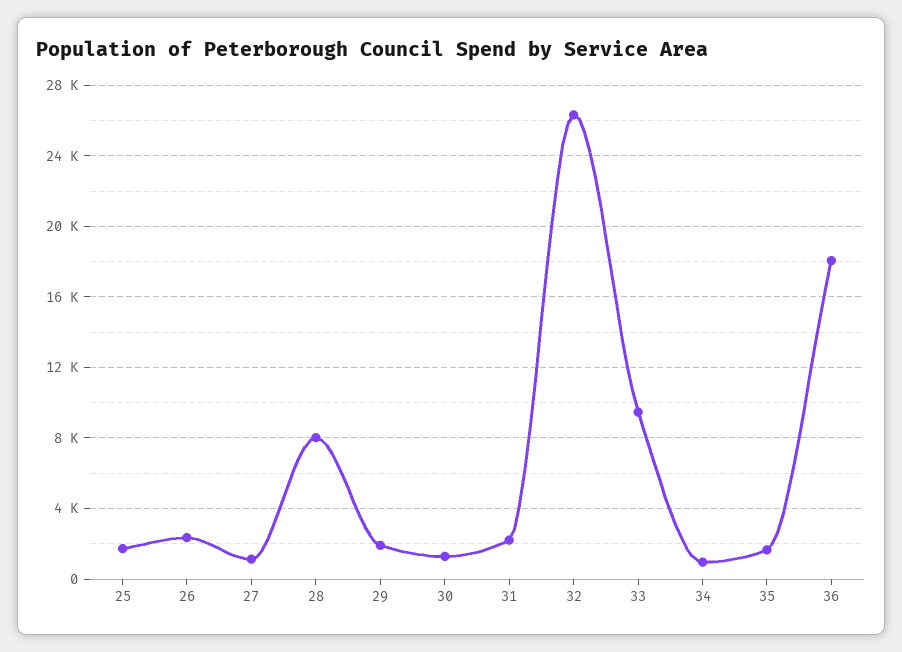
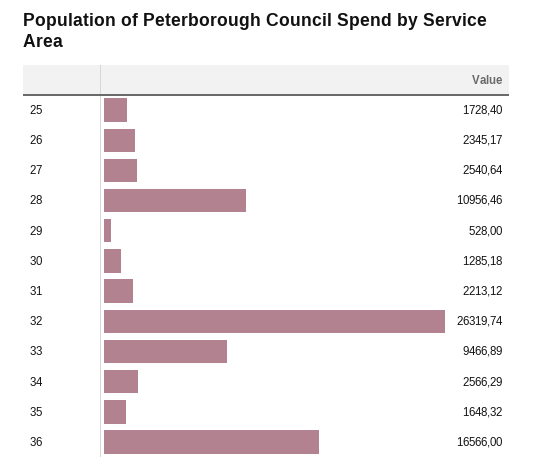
27: 1000 -> 2540.64
28: 8000 -> 10956.46
29: 2000 -> 528
34: 1000 -> 2566.29
36: 18000 -> 16566

